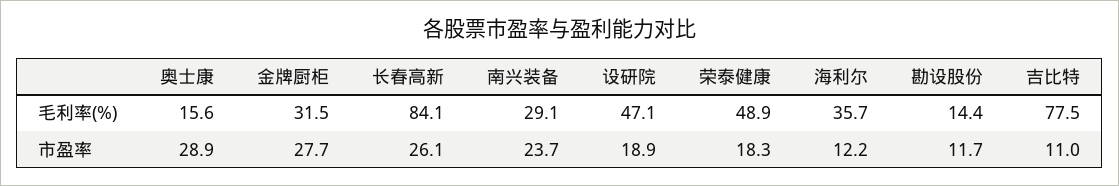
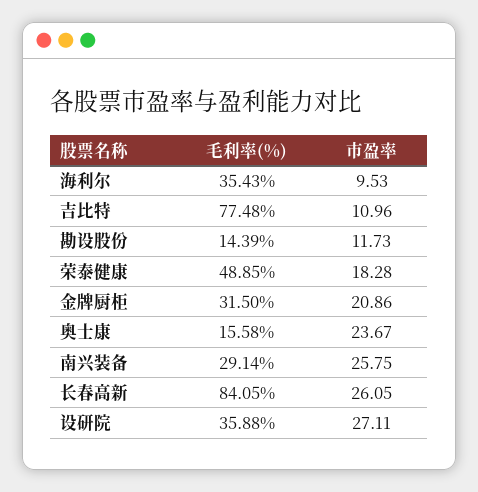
设研院, 毛利率(%): 47.1 -> 35.88
海利尔, 毛利率(%): 35.7 -> 35.43
奥士康, 市盈率: 28.9 -> 23.67
金牌厨柜, 市盈率: 27.7 -> 20.86
南兴装备, 市盈率: 23.7 -> 25.75
设研院, 市盈率: 18.9 -> 27.11
海利尔, 市盈率: 12.2 -> 9.53

